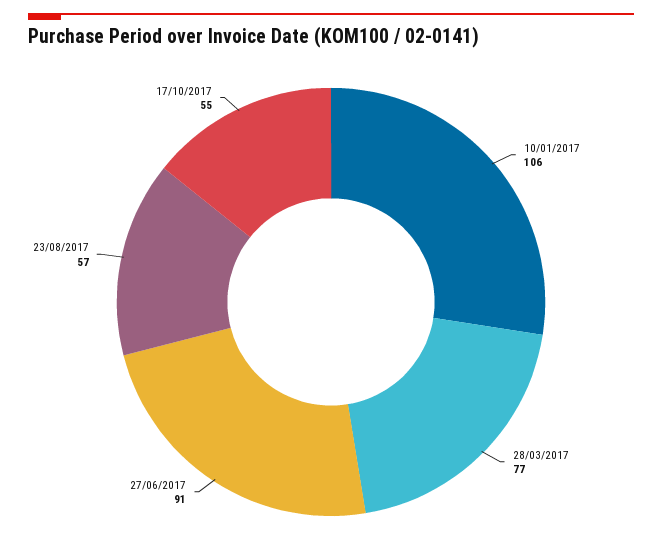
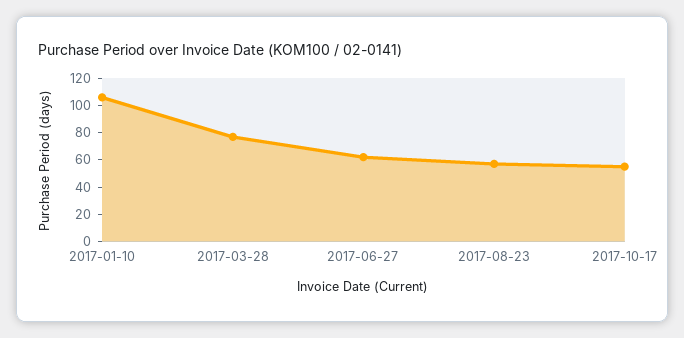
27/06/2017: 91 -> 60

